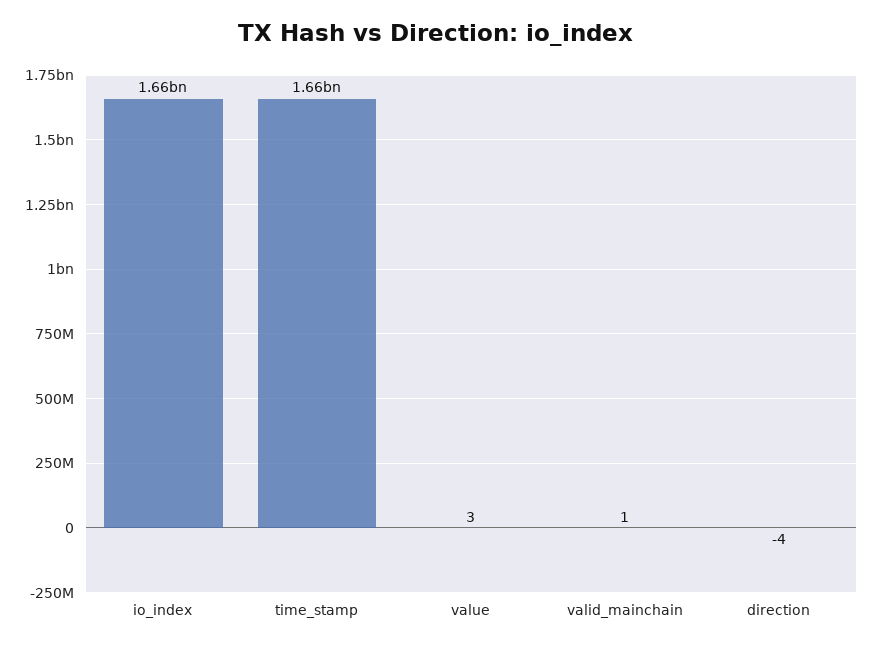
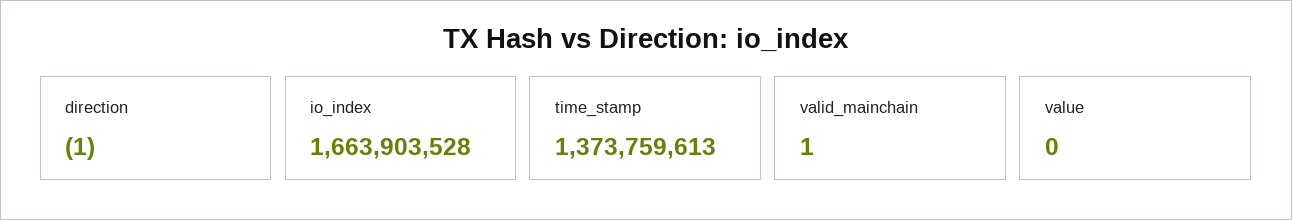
time_stamp: 1660000000 -> 1373759613
value: 3 -> 0
direction: -4 -> -1

